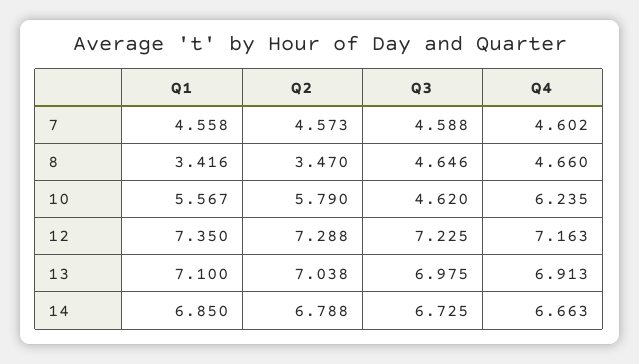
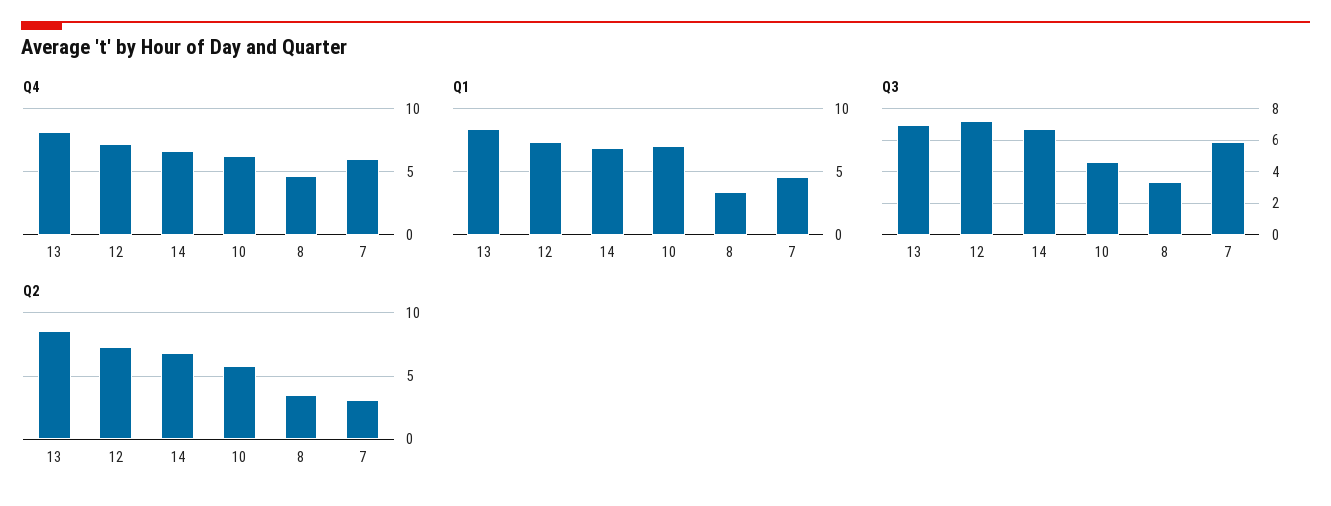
Q2, 7: 4.573 -> 3
Q3, 7: 4.588 -> 6
Q4, 7: 4.602 -> 6
Q3, 8: 4.646 -> 3.5
Q1, 10: 5.567 -> 7
Q1, 13: 7.1 -> 8.5
Q2, 13: 7.038 -> 8.5
Q4, 13: 6.913 -> 8

